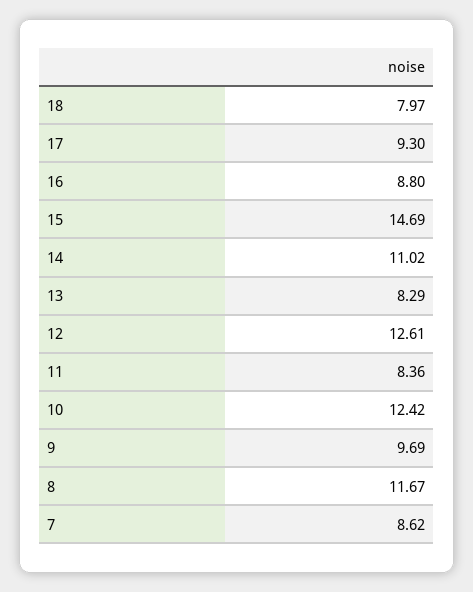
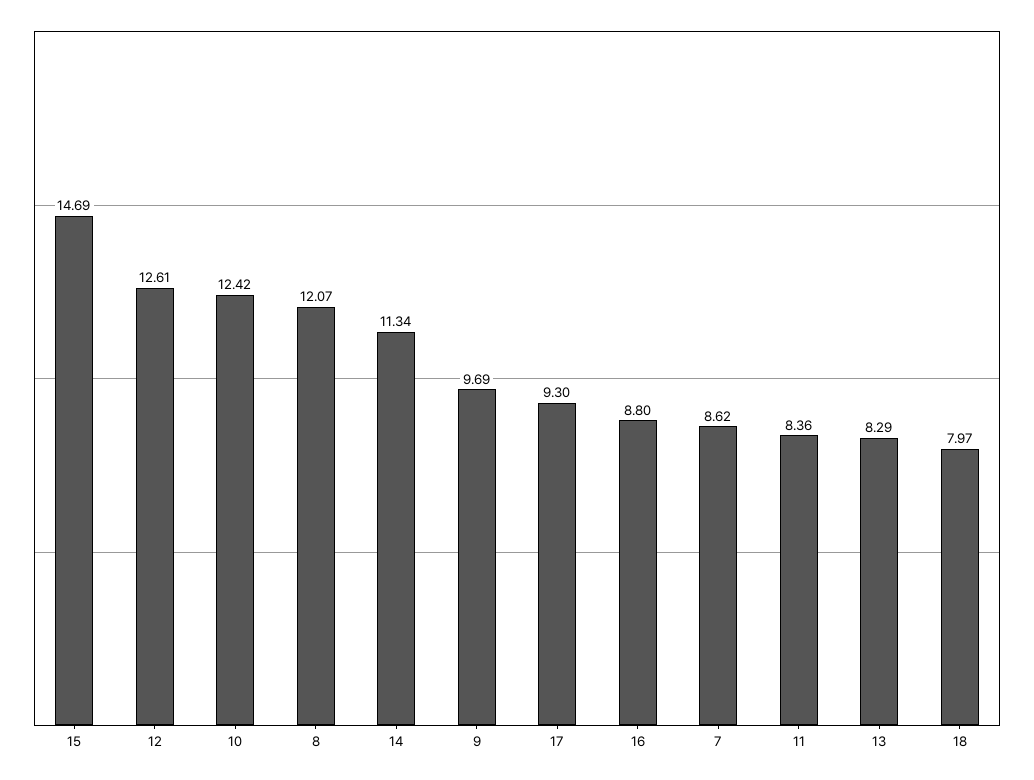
14: 11.02 -> 11.34
8: 11.67 -> 12.07

